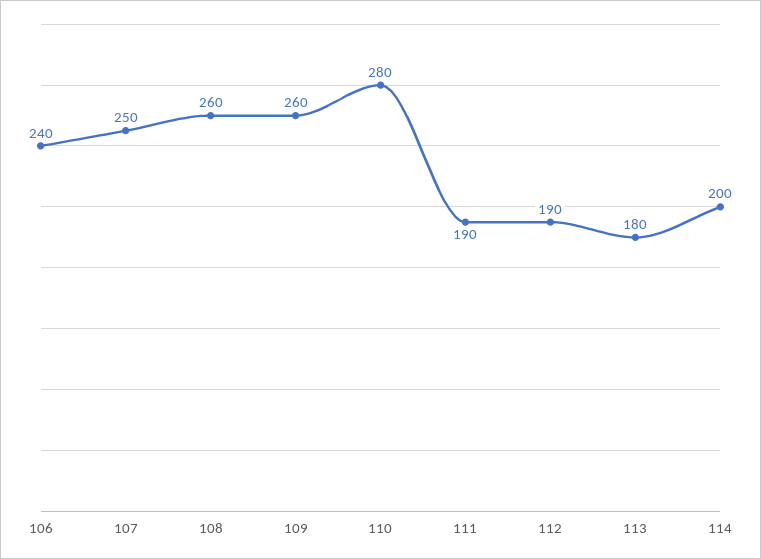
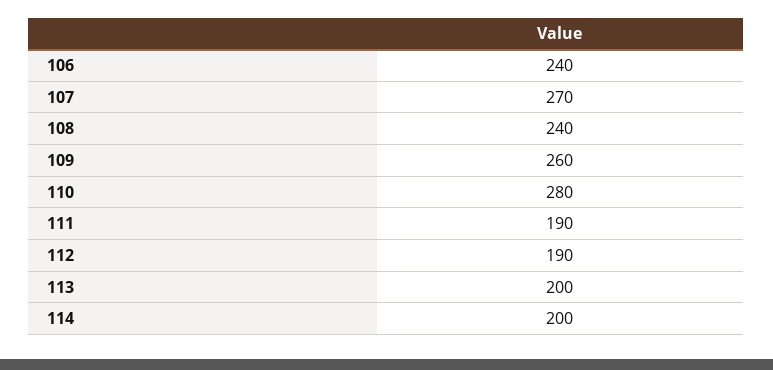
107: 250 -> 270
108: 260 -> 240
113: 180 -> 200

